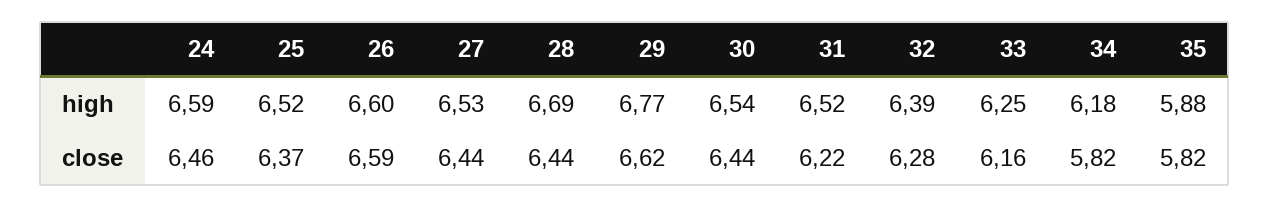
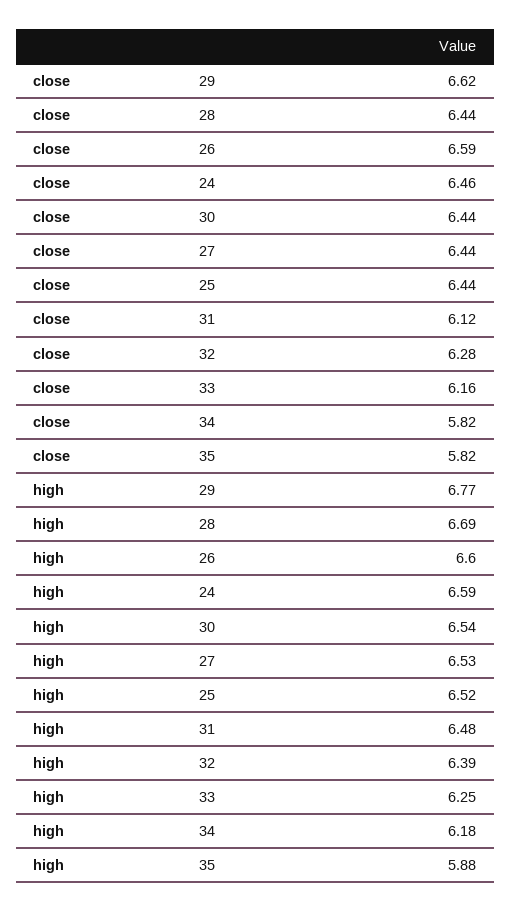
31, high: 6.52 -> 6.48
25, close: 6.37 -> 6.44
31, close: 6.22 -> 6.12

